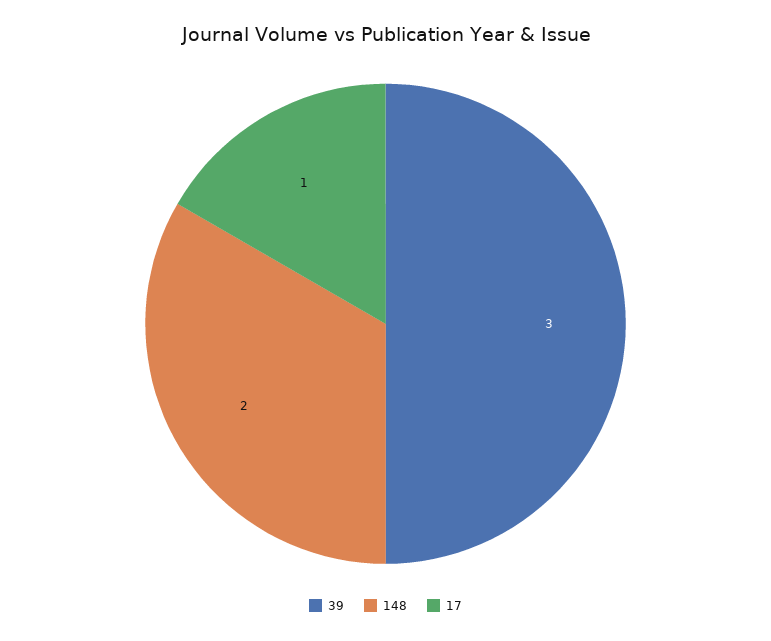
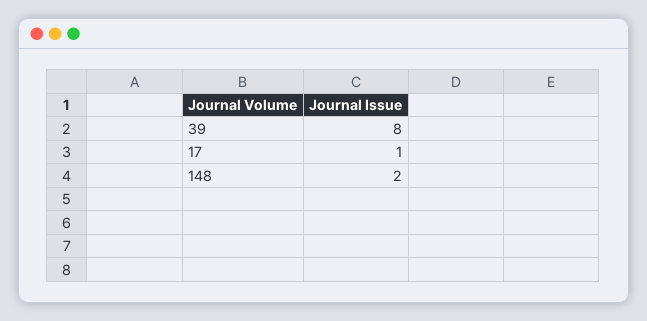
39: 3 -> 8

